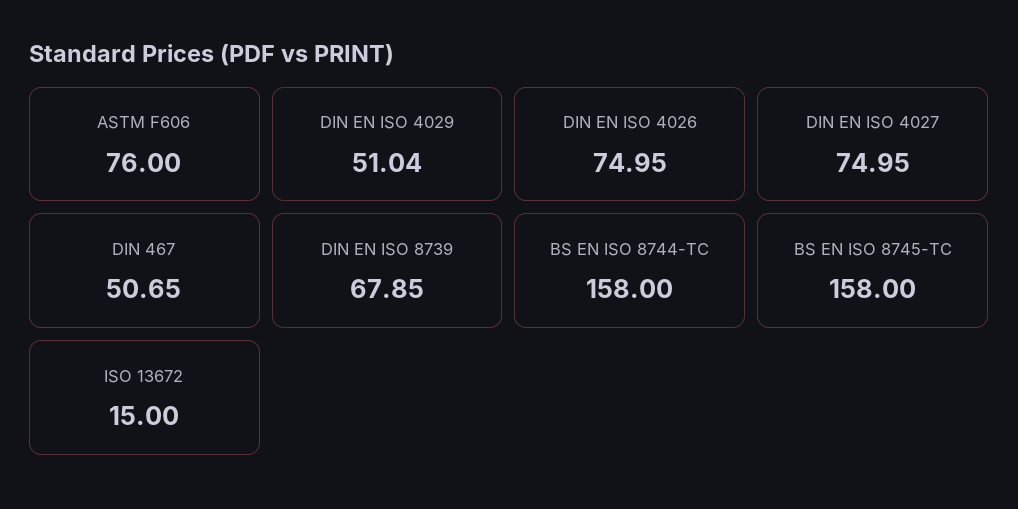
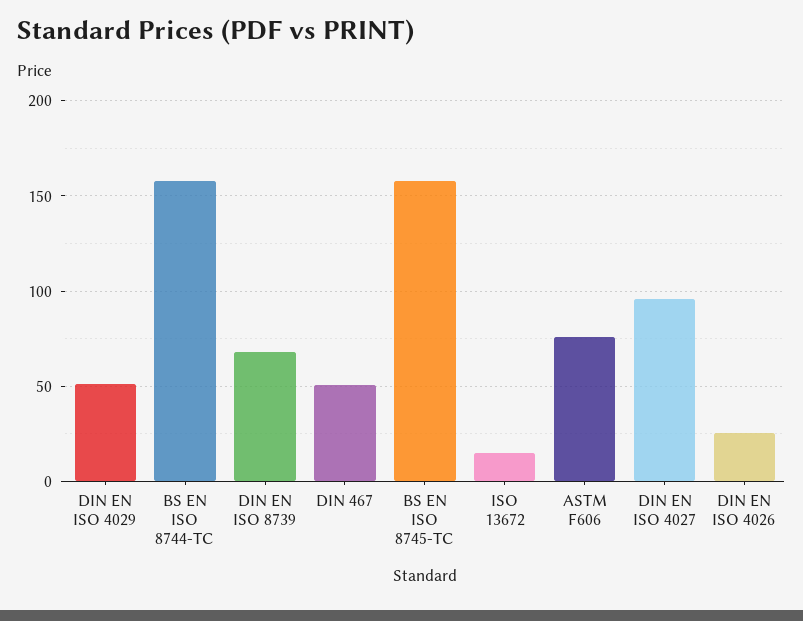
DIN EN ISO 4026: 74.95 -> 25
DIN EN ISO 4027: 74.95 -> 95

